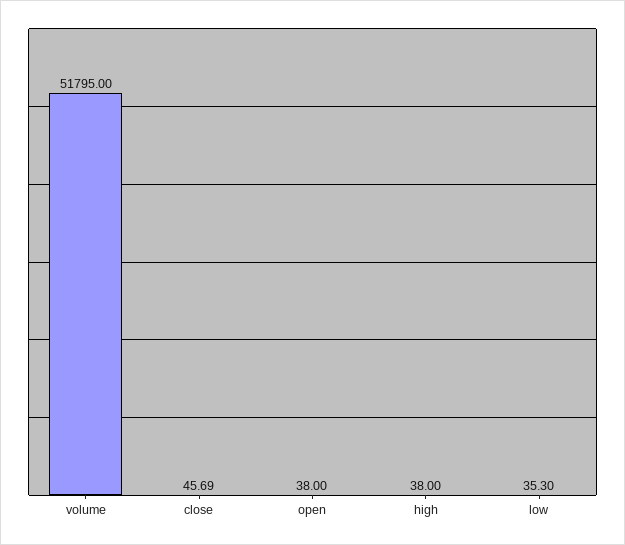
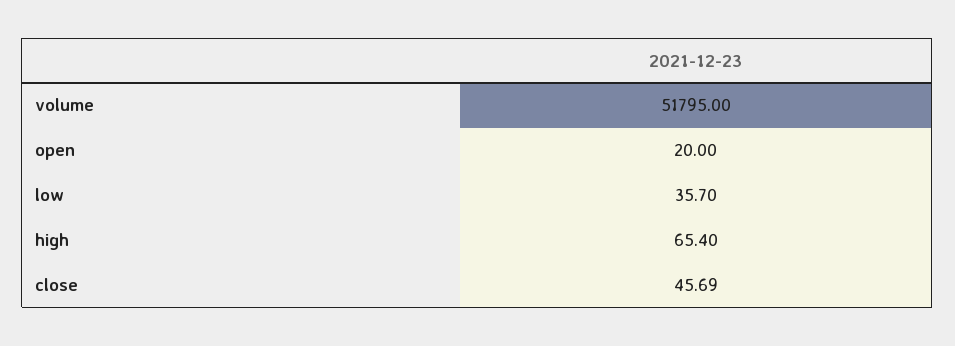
open: 38 -> 20
high: 38 -> 65.4
low: 35.3 -> 35.7

